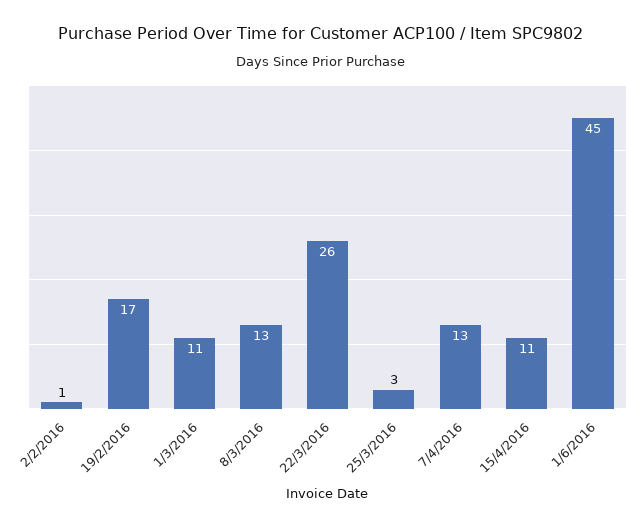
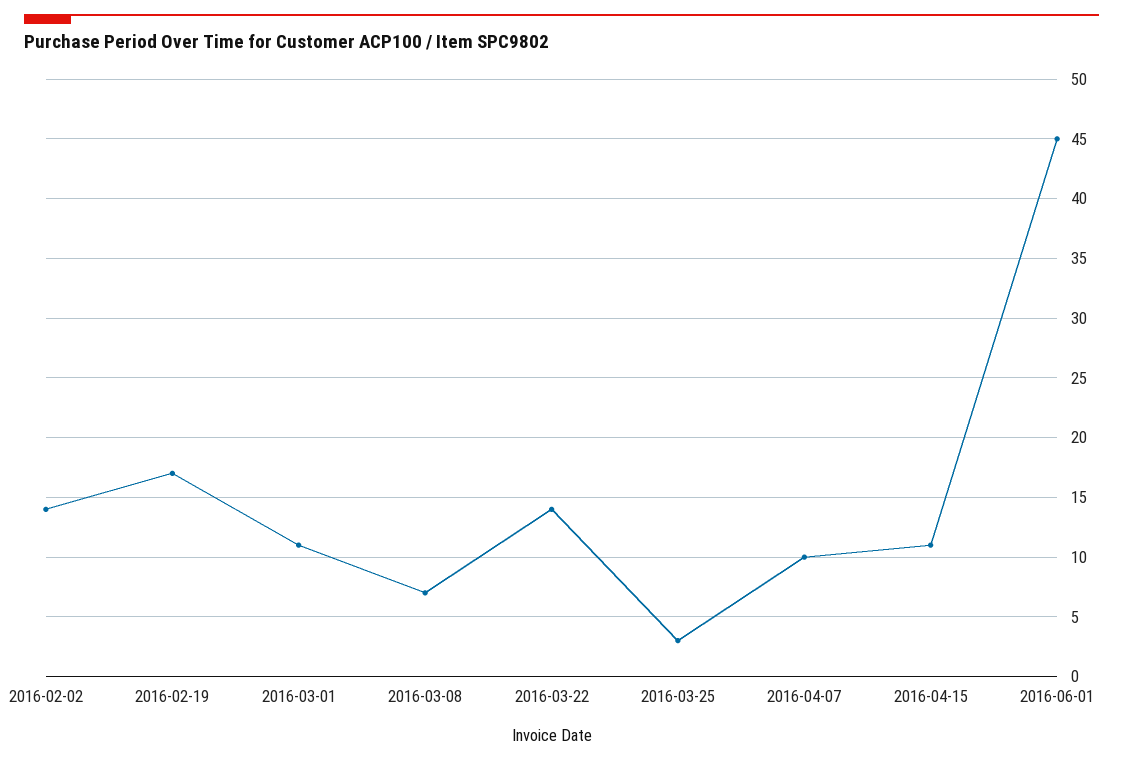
2/2/2016: 1 -> 14
8/3/2016: 13 -> 7
22/3/2016: 26 -> 14
7/4/2016: 13 -> 10

